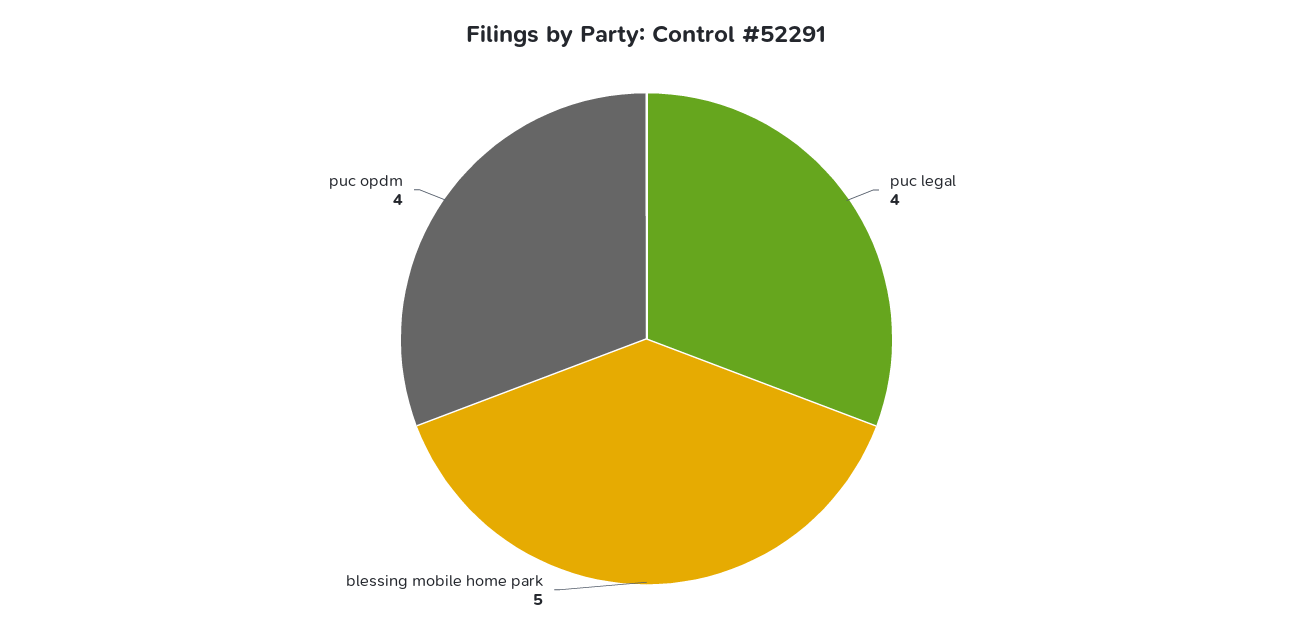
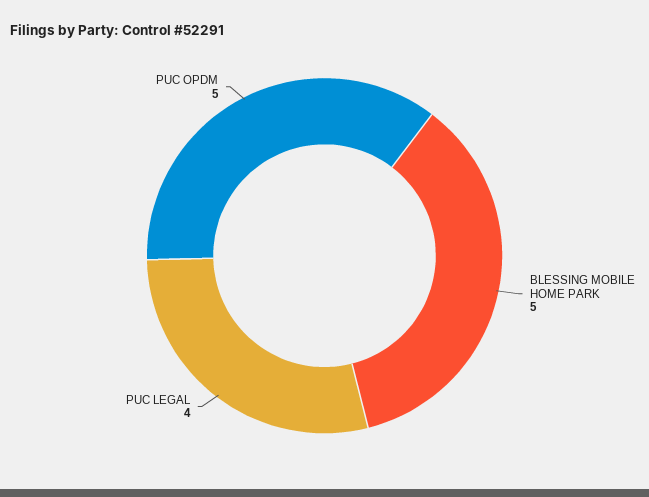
puc opdm: 4 -> 5

